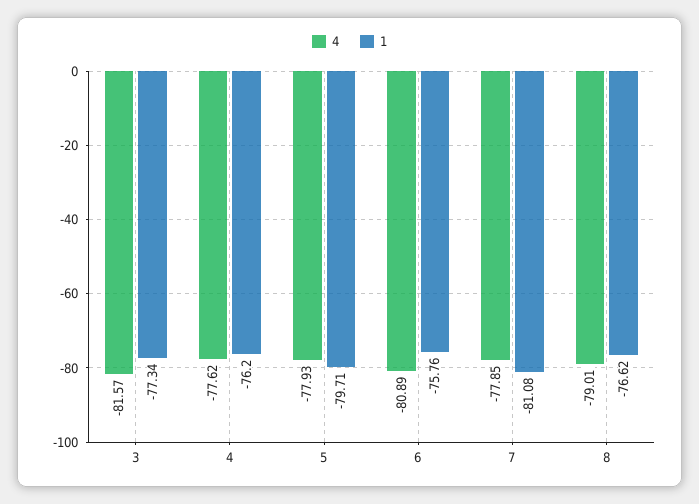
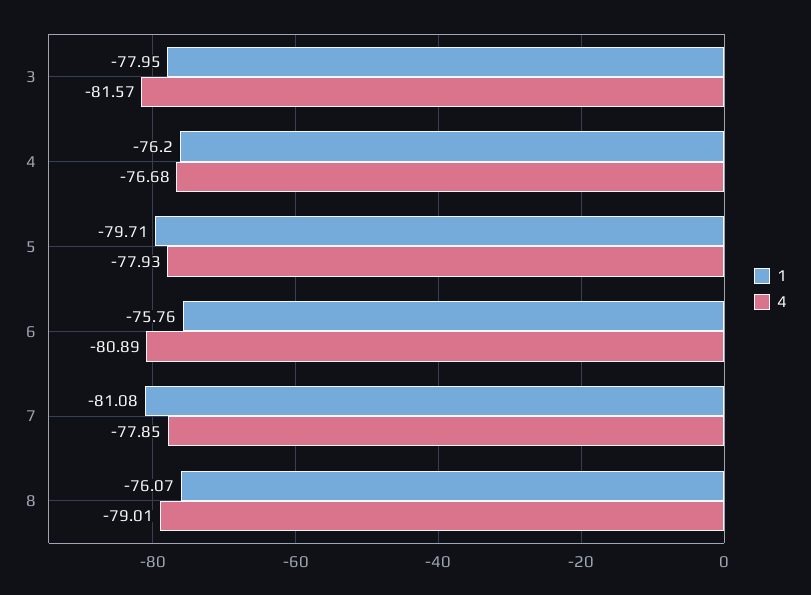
1, 3: -77.34 -> -77.95
4, 4: -77.62 -> -76.68
1, 8: -76.62 -> -76.07

